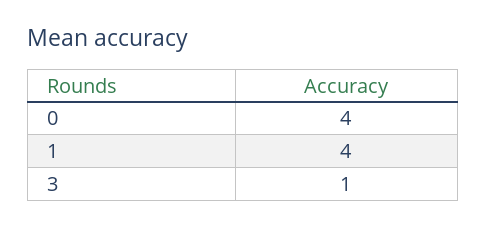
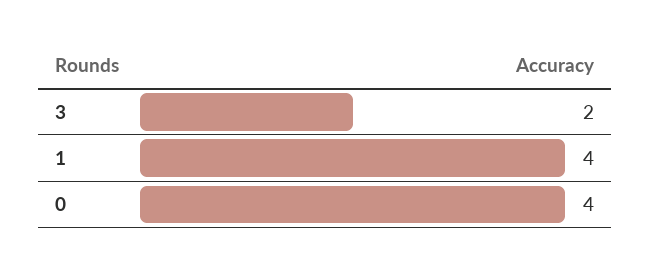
3: 1 -> 2

